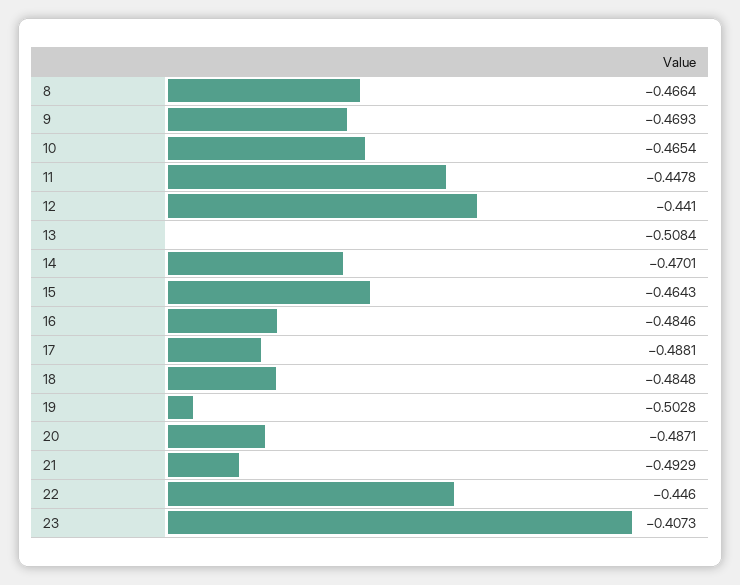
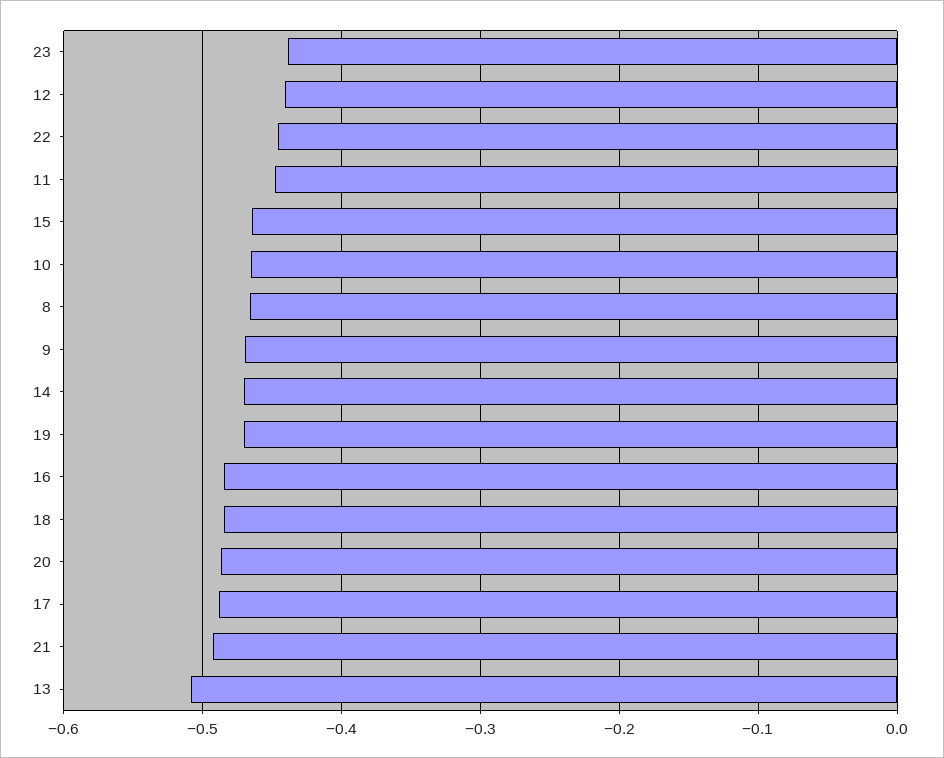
19: -0.5028 -> -0.47
23: -0.4073 -> -0.44

